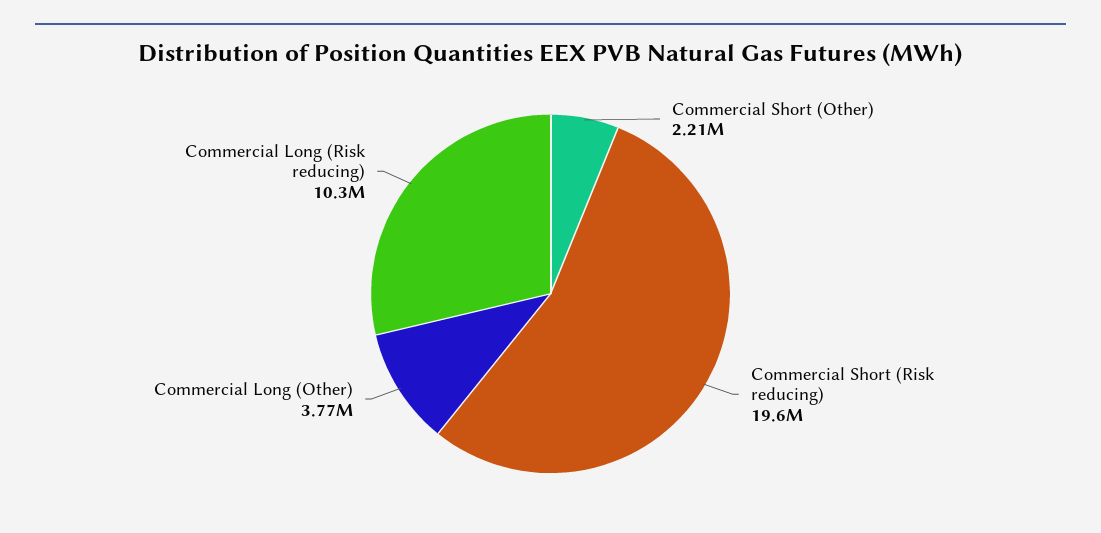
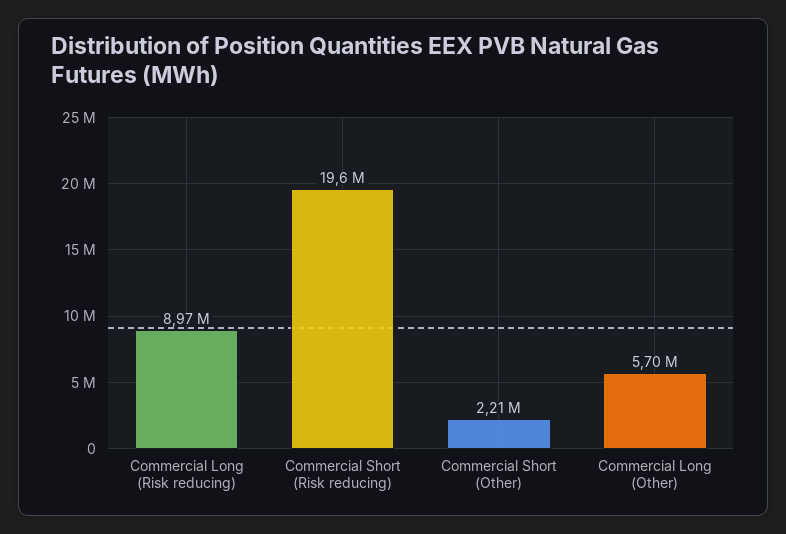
Commercial Long (Other): 3770000 -> 5700000
Commercial Long (Risk reducing): 10300000 -> 8970000

